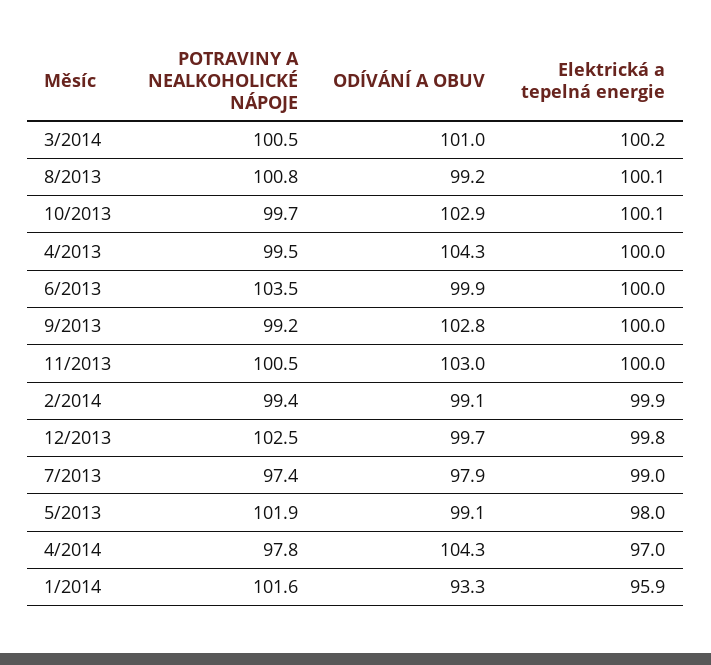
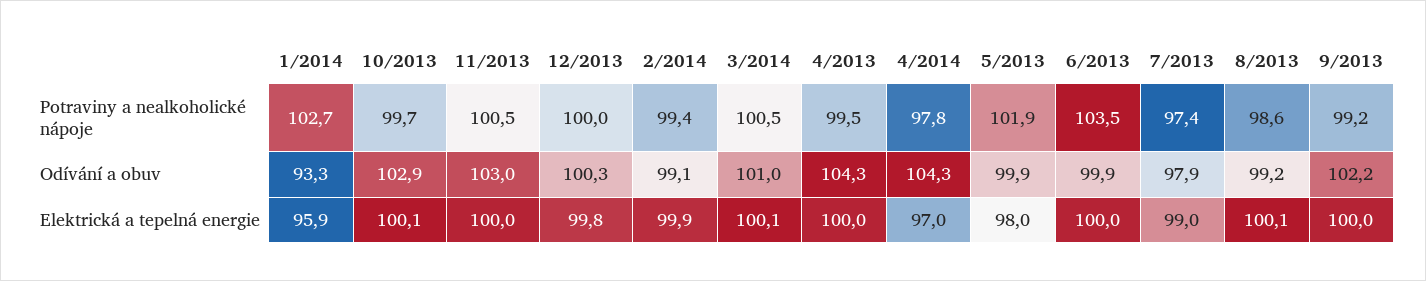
Elektrická a tepelná energie, 3/2014: 100.2 -> 100.1
POTRAVINY A NEALKOHOLICKÉ NÁPOJE, 8/2013: 100.8 -> 98.6
ODÍVÁNÍ A OBUV, 9/2013: 102.8 -> 102.2
POTRAVINY A NEALKOHOLICKÉ NÁPOJE, 12/2013: 102.5 -> 100
ODÍVÁNÍ A OBUV, 12/2013: 99.7 -> 100.3
ODÍVÁNÍ A OBUV, 5/2013: 99.1 -> 99.9
POTRAVINY A NEALKOHOLICKÉ NÁPOJE, 1/2014: 101.6 -> 102.7

